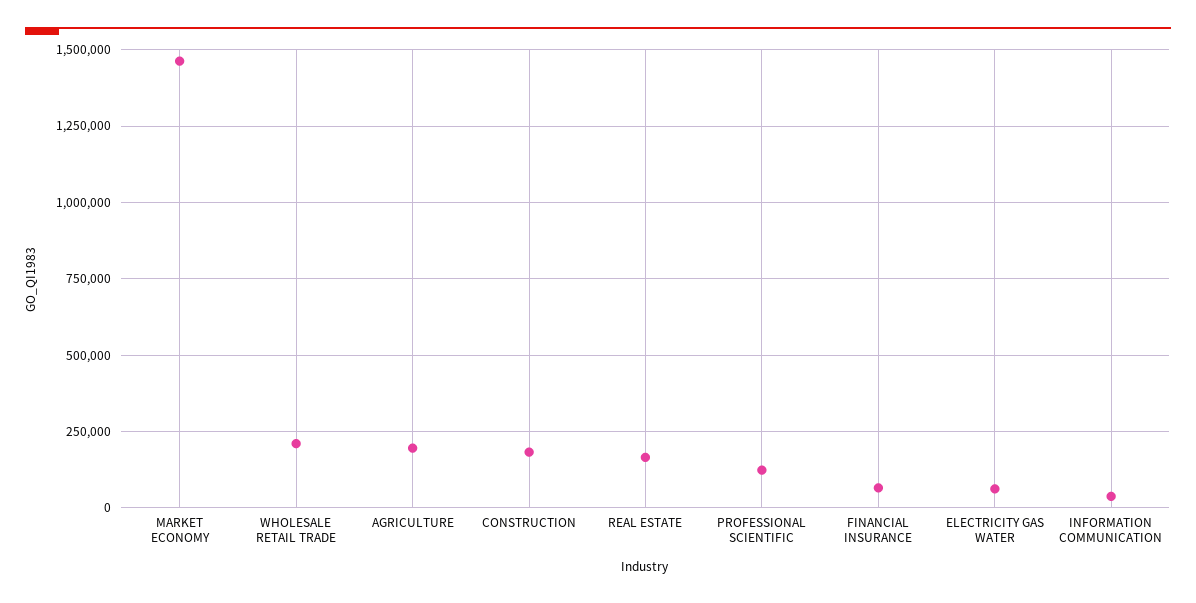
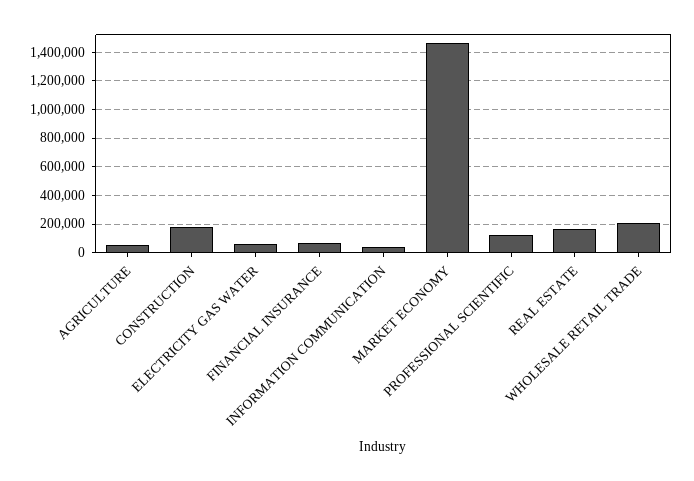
AGRICULTURE: 200000 -> 50000

